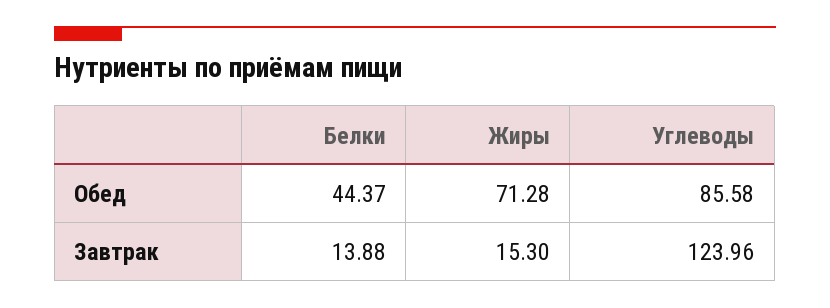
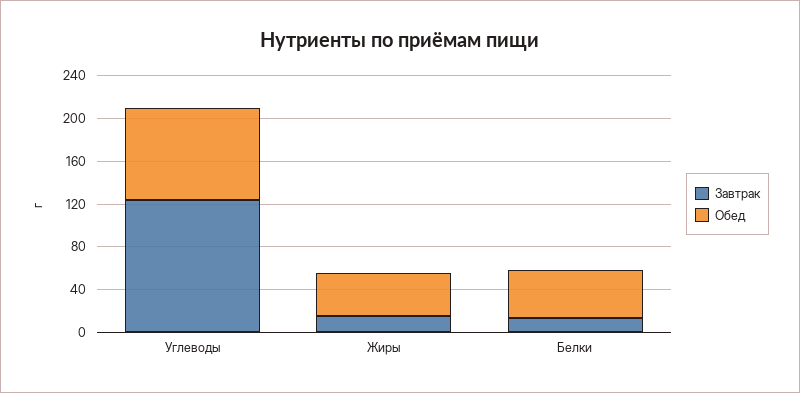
Обед, Жиры: 71.28 -> 40

